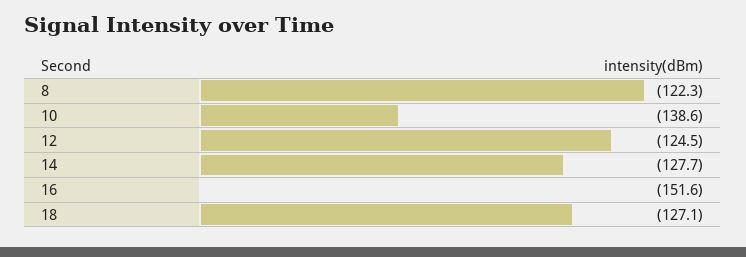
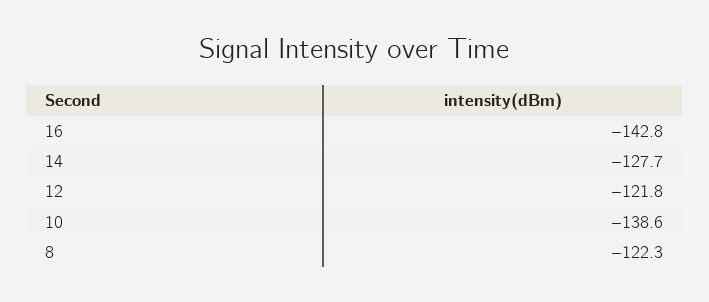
12: -124.5 -> -121.8
16: -151.6 -> -142.8
18: -127.1 -> none

